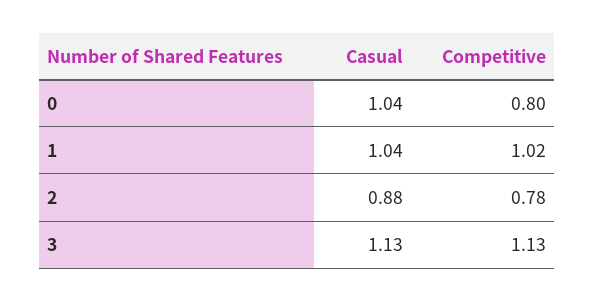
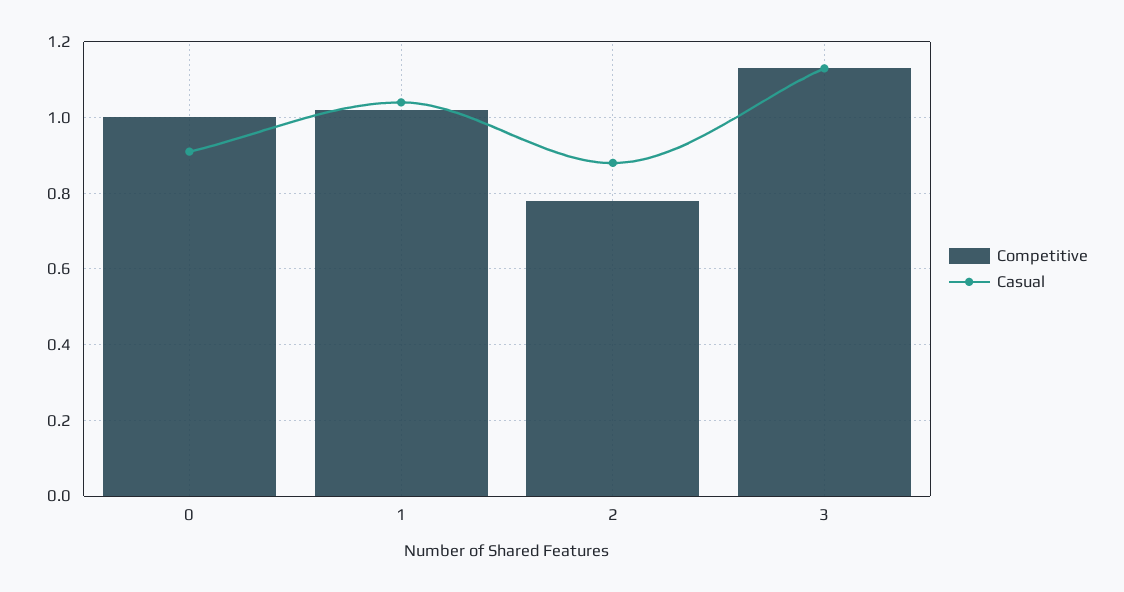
Casual, 0: 1.04 -> 0.9
Competitive, 0: 0.8 -> 1

